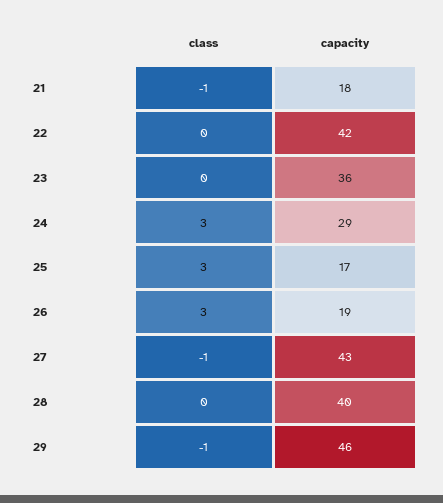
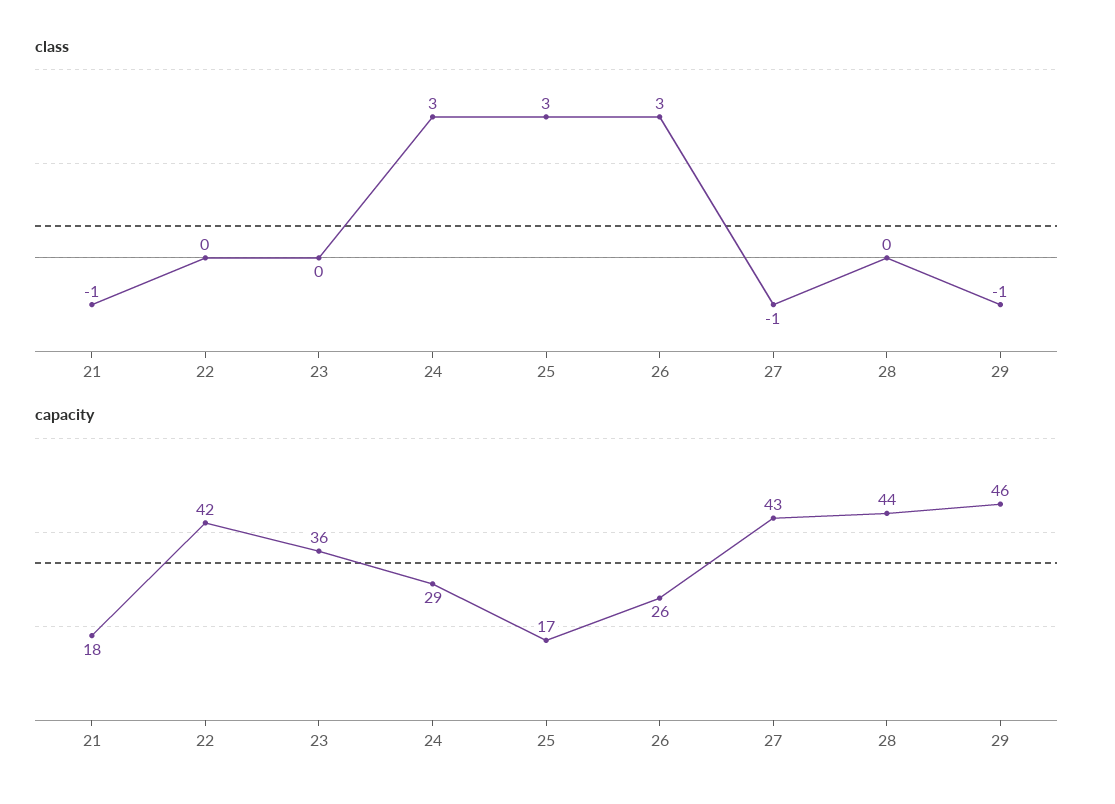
capacity, 26: 19 -> 26
capacity, 28: 40 -> 44

